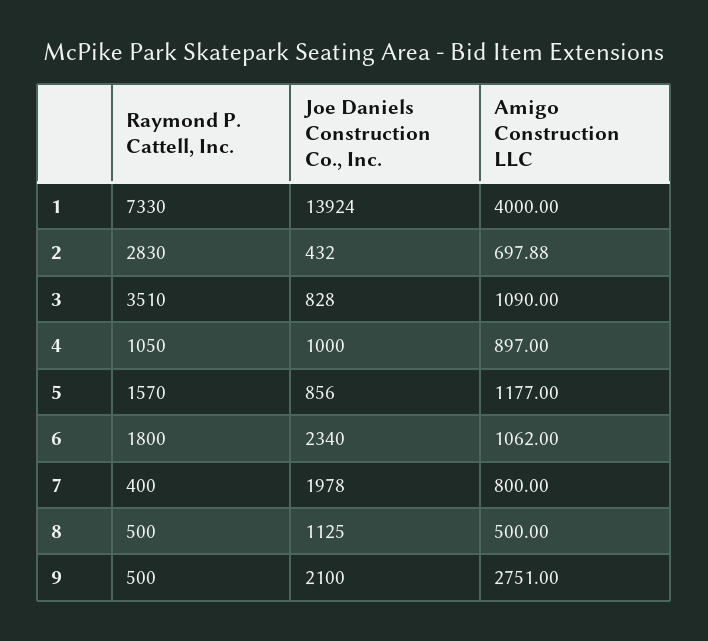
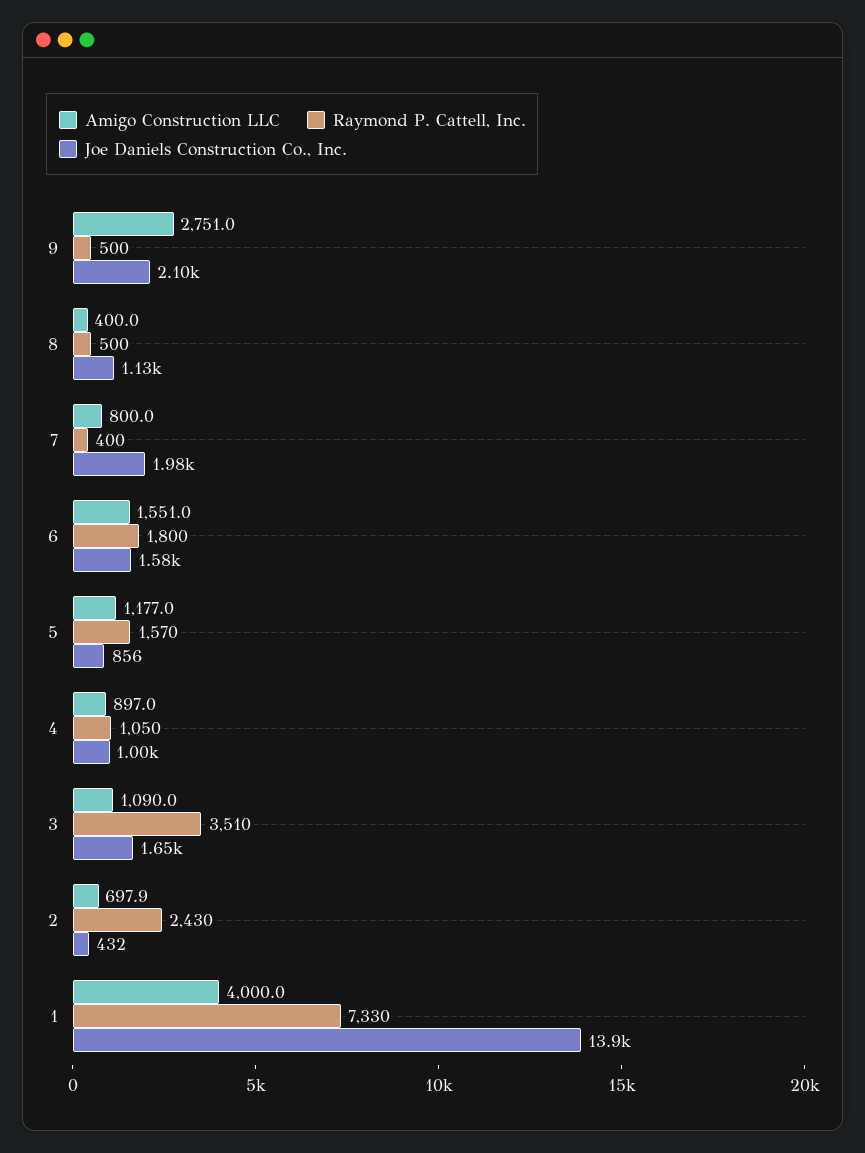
Raymond P. Cattell, Inc., 2: 2830 -> 2430
Joe Daniels Construction Co., Inc., 3: 828 -> 1650
Joe Daniels Construction Co., Inc., 6: 2340 -> 1580
Amigo Construction LLC, 6: 1062 -> 1551
Amigo Construction LLC, 8: 500 -> 400

